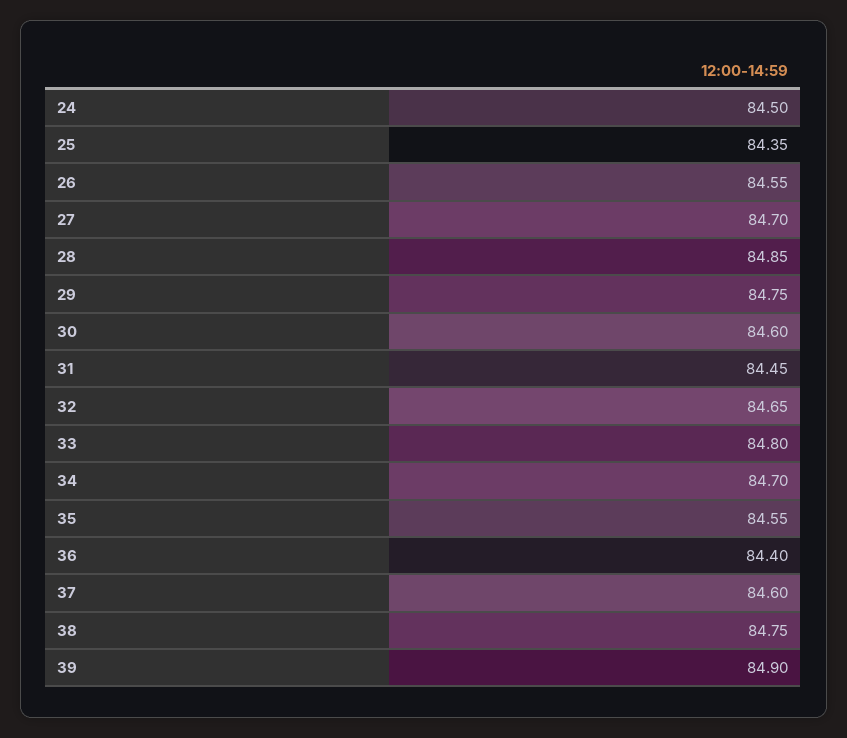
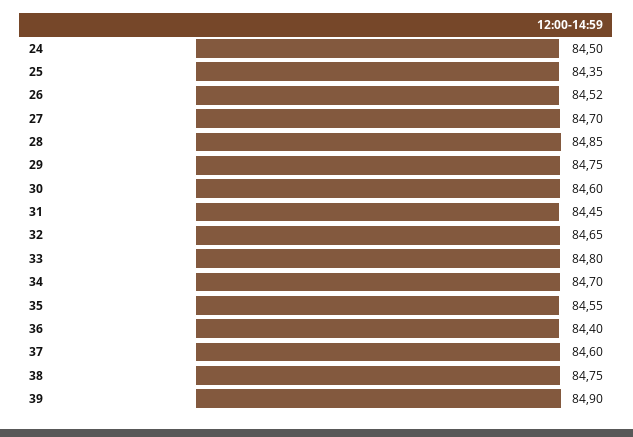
26: 84.55 -> 84.52

